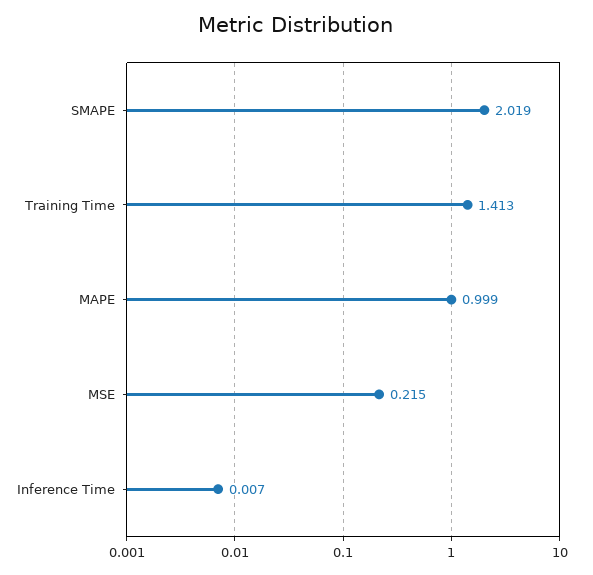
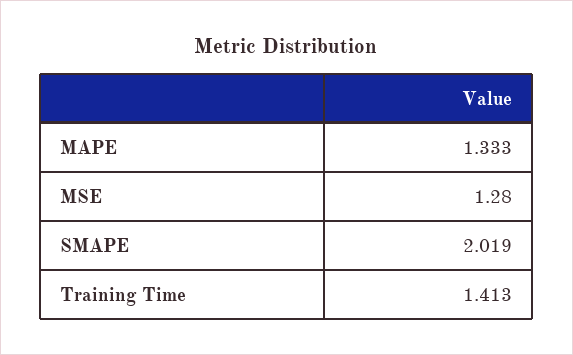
MAPE: 0.999 -> 1.333
MSE: 0.215 -> 1.28
Inference Time: 0.007 -> none

